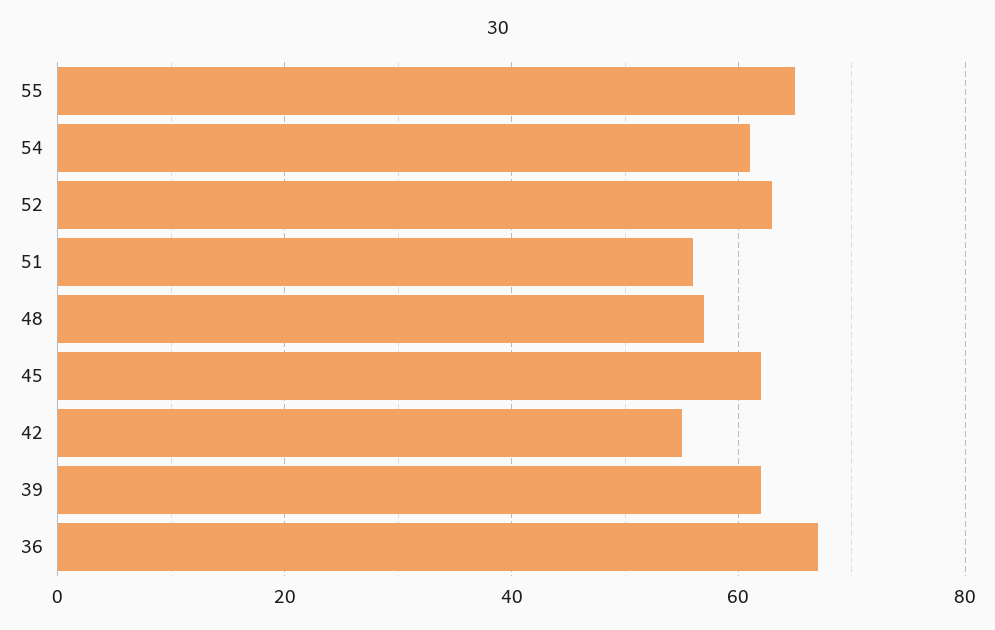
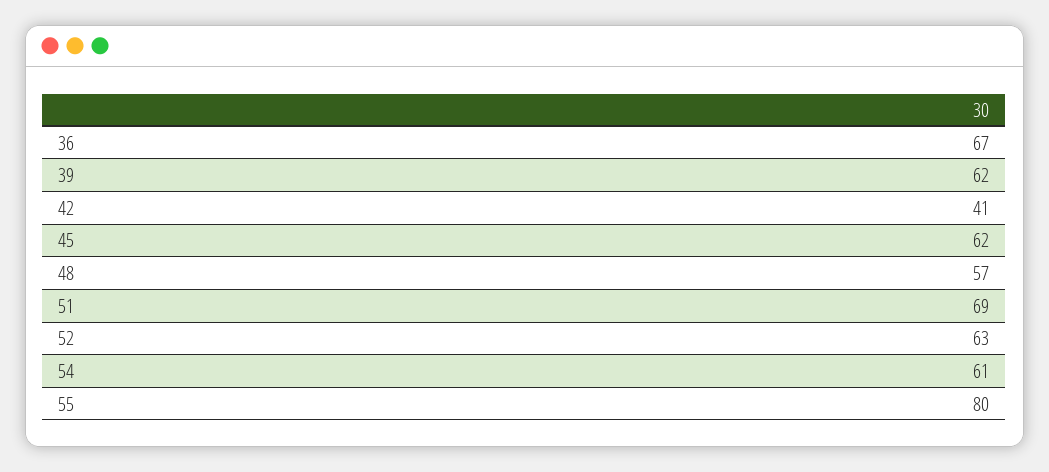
55: 65 -> 80
51: 55 -> 69
42: 55 -> 41

